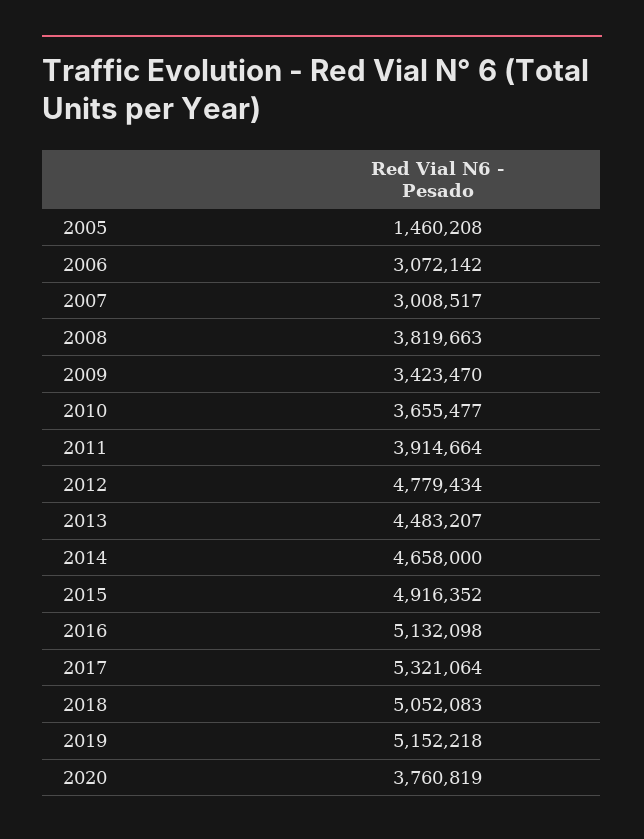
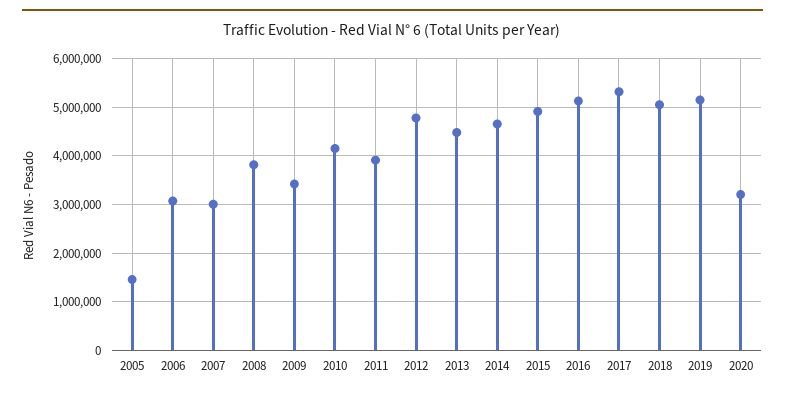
2010: 3655477 -> 4200000
2020: 3760819 -> 3200000

